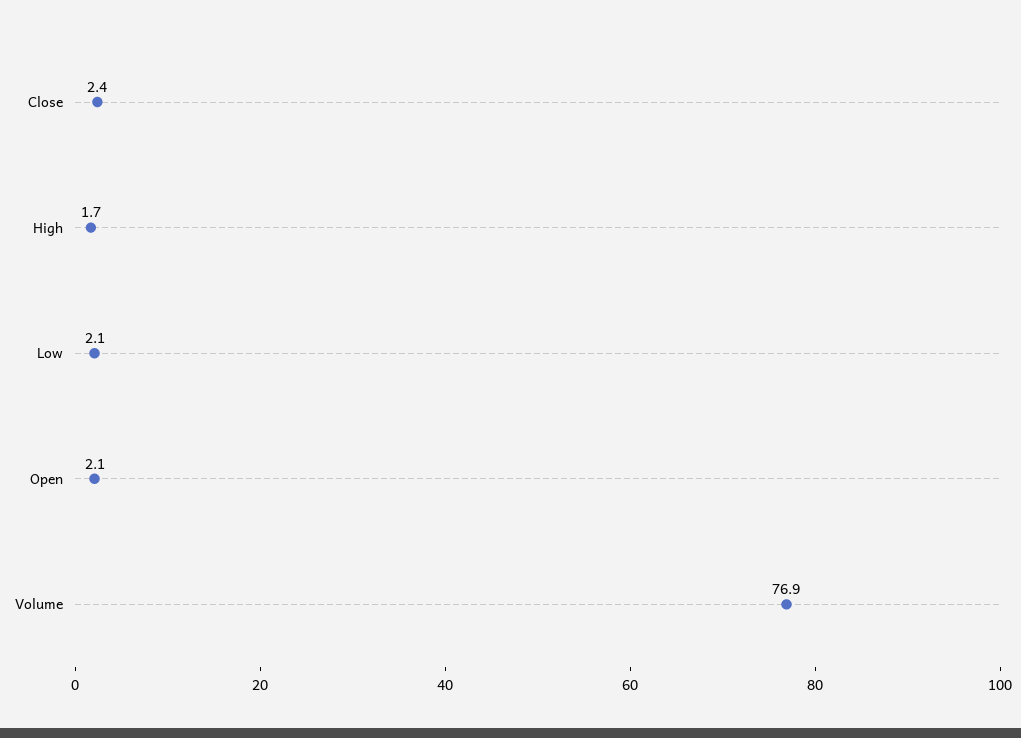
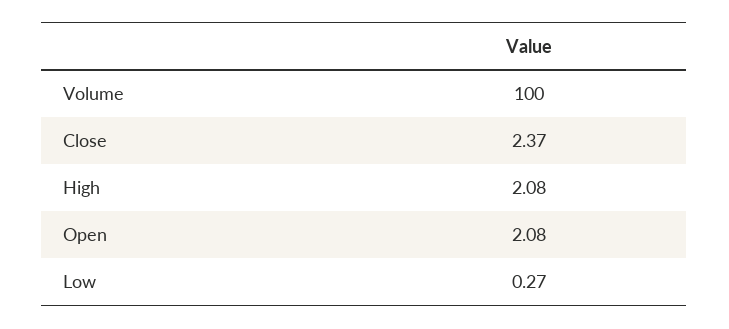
High: 1.7 -> 2.08
Low: 2.1 -> 0.27
Volume: 76.9 -> 100

